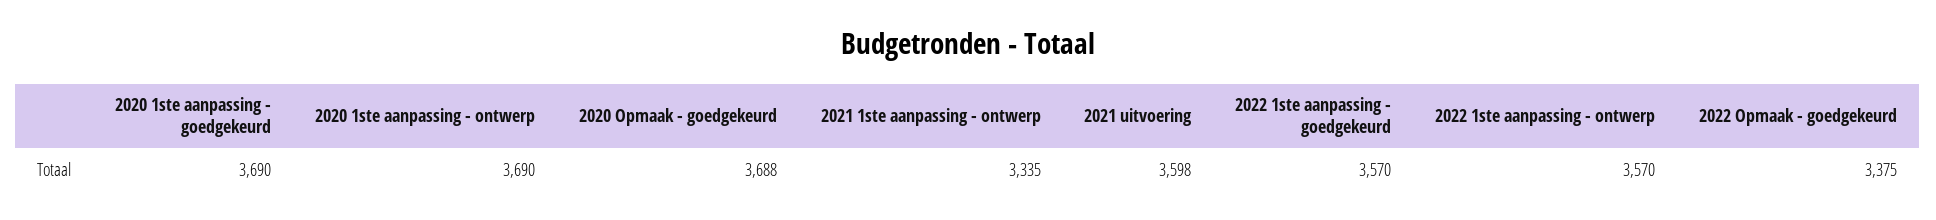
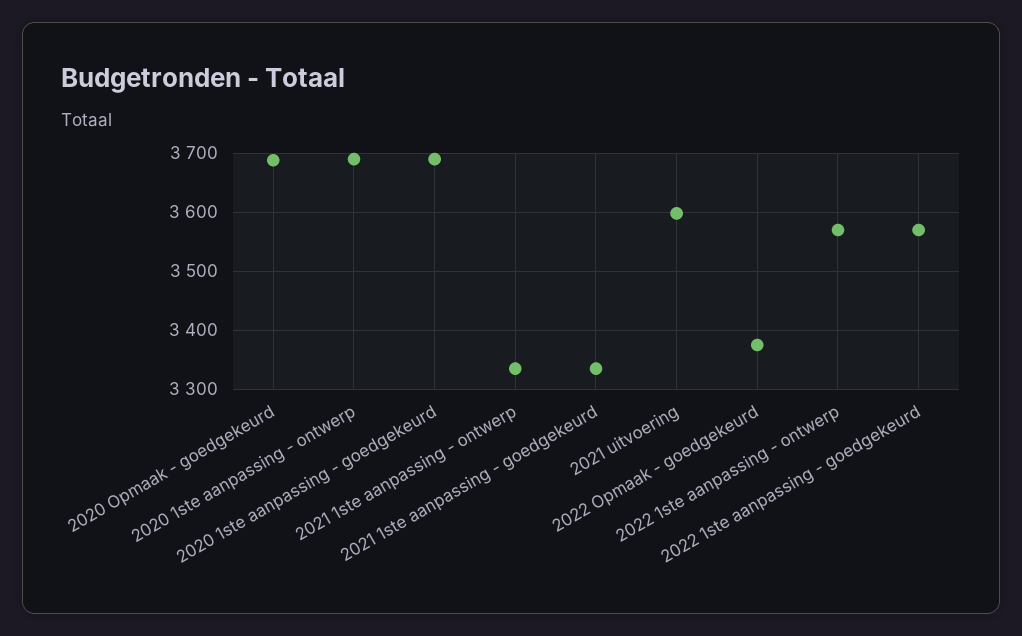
2021 1ste aanpassing - goedgekeurd: none -> 3340

